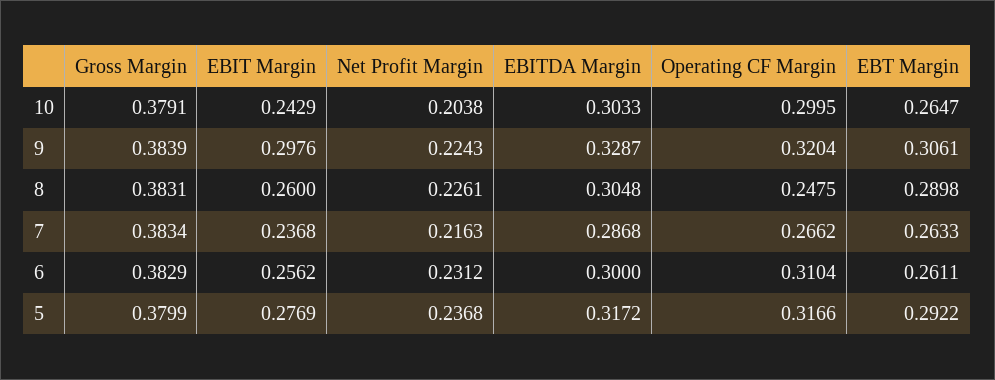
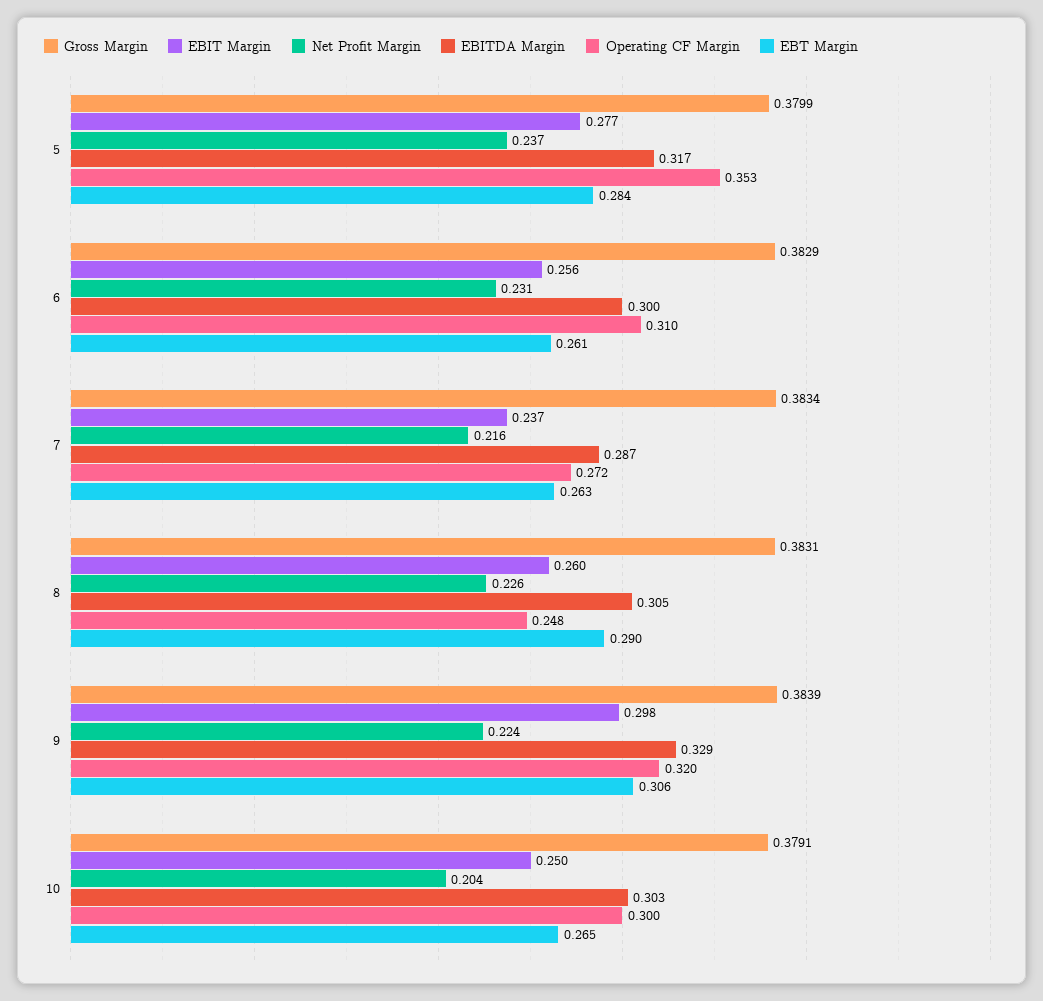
EBIT Margin, 10: 0.2429 -> 0.25
Operating CF Margin, 7: 0.2662 -> 0.272
Operating CF Margin, 5: 0.3166 -> 0.353
EBT Margin, 5: 0.2922 -> 0.284

